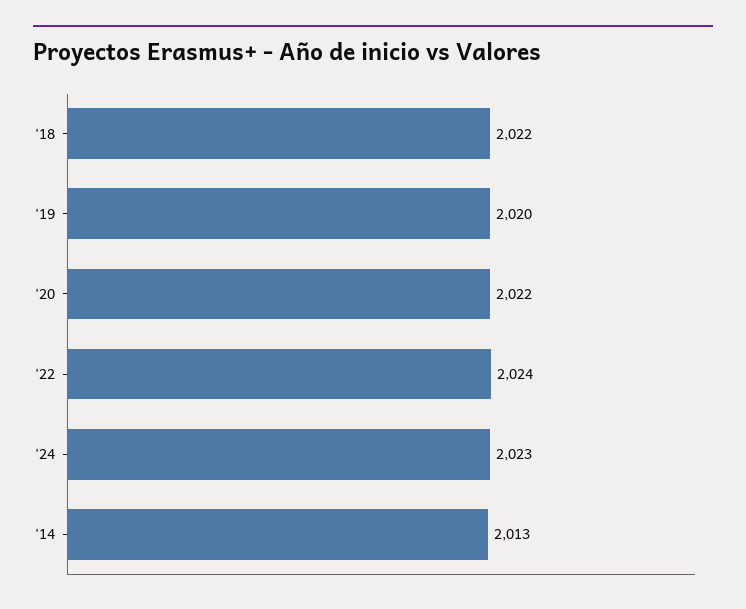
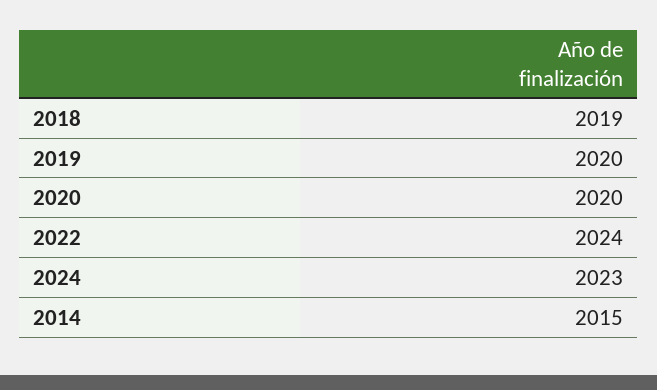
'18: 2022 -> 2019
'20: 2022 -> 2020
'14: 2013 -> 2015

